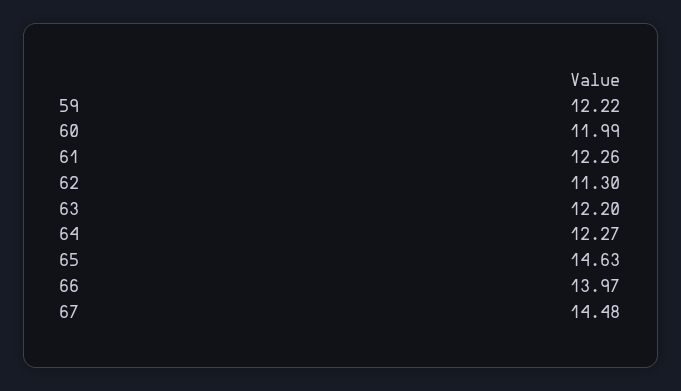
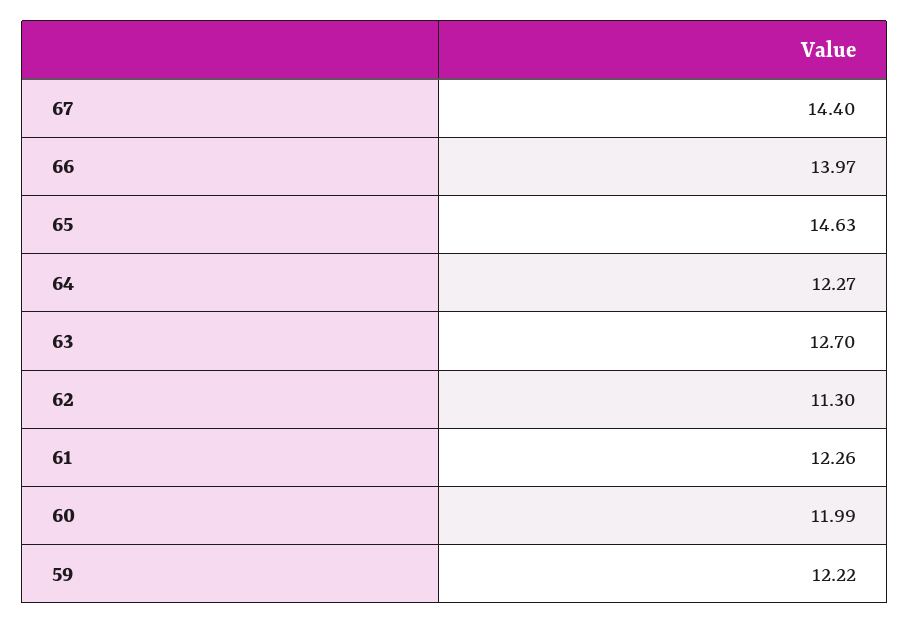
63: 12.2 -> 12.7
67: 14.48 -> 14.4

